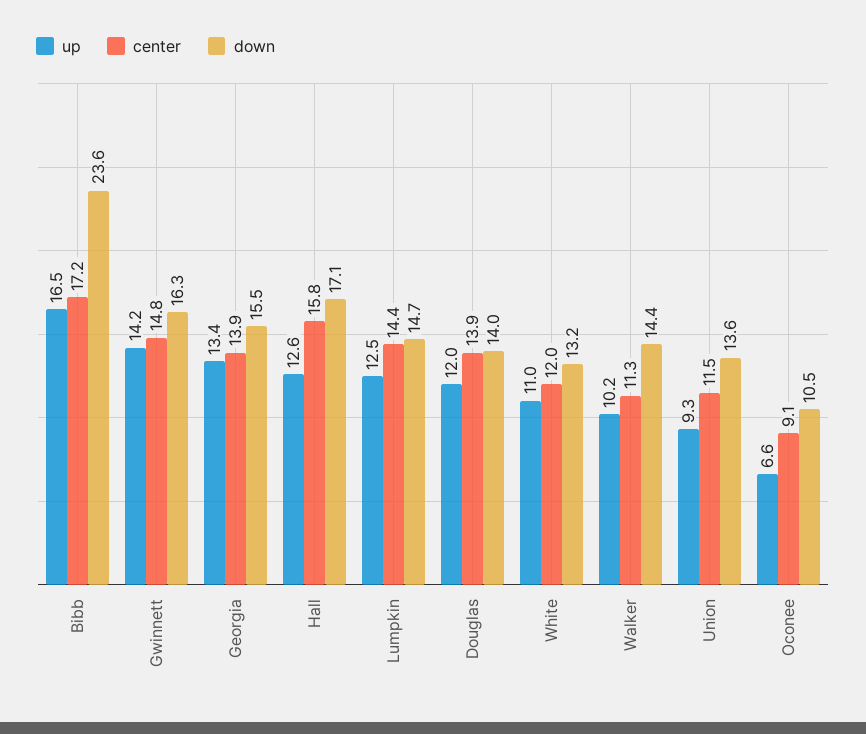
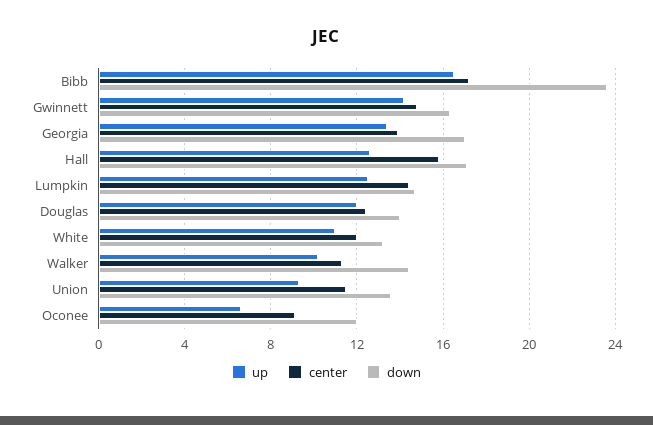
down, Georgia: 15.5 -> 17
center, Douglas: 13.9 -> 12.5
down, Oconee: 10.5 -> 12

